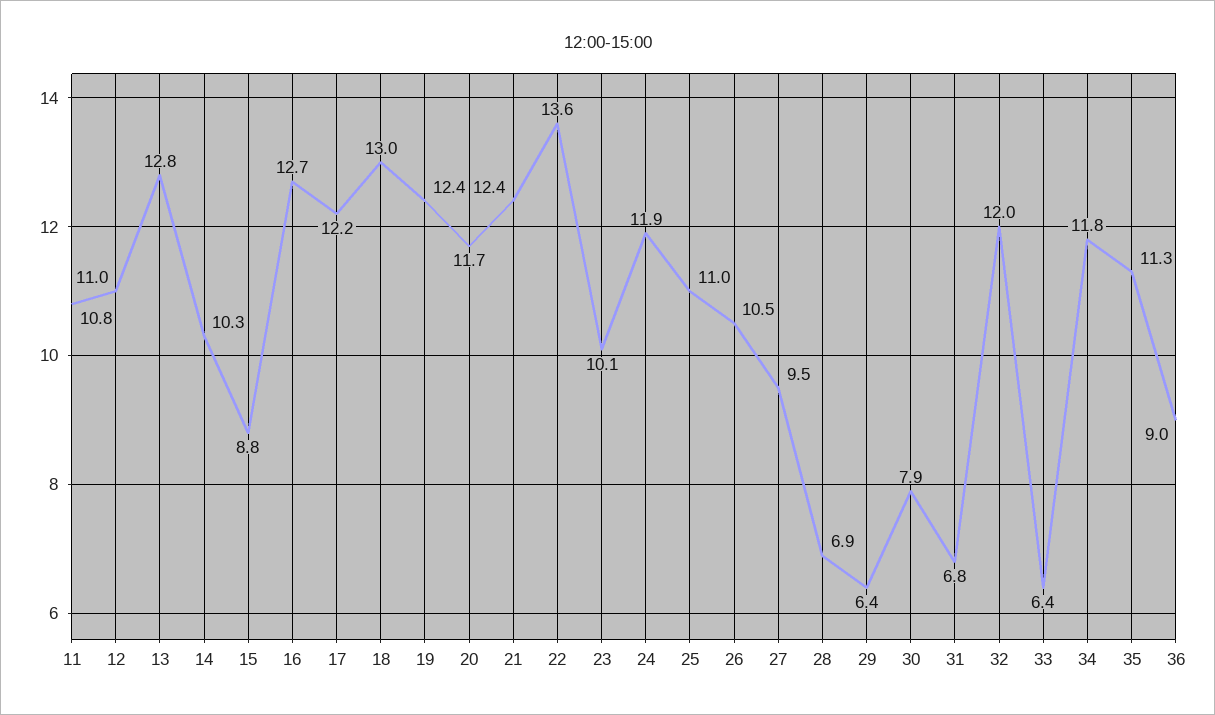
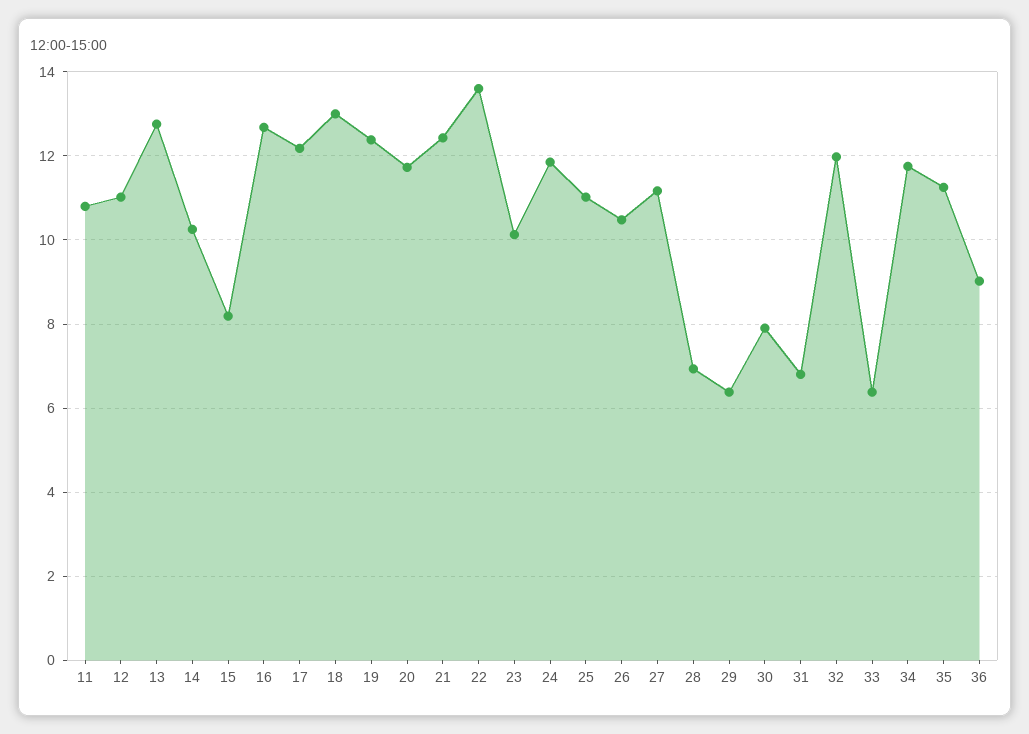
15: 8.8 -> 8.2
27: 9.5 -> 11.2

